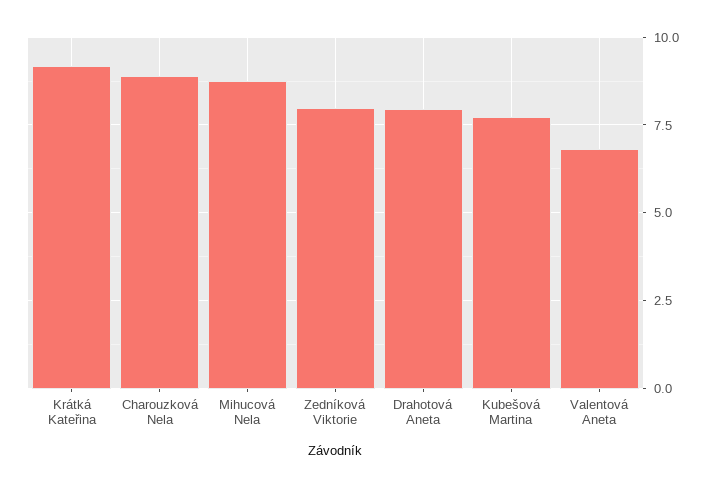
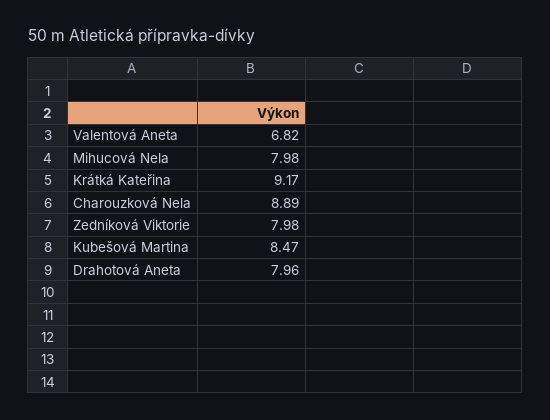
Mihucová Nela: 8.75 -> 7.98
Kubešová Martina: 7.75 -> 8.47

